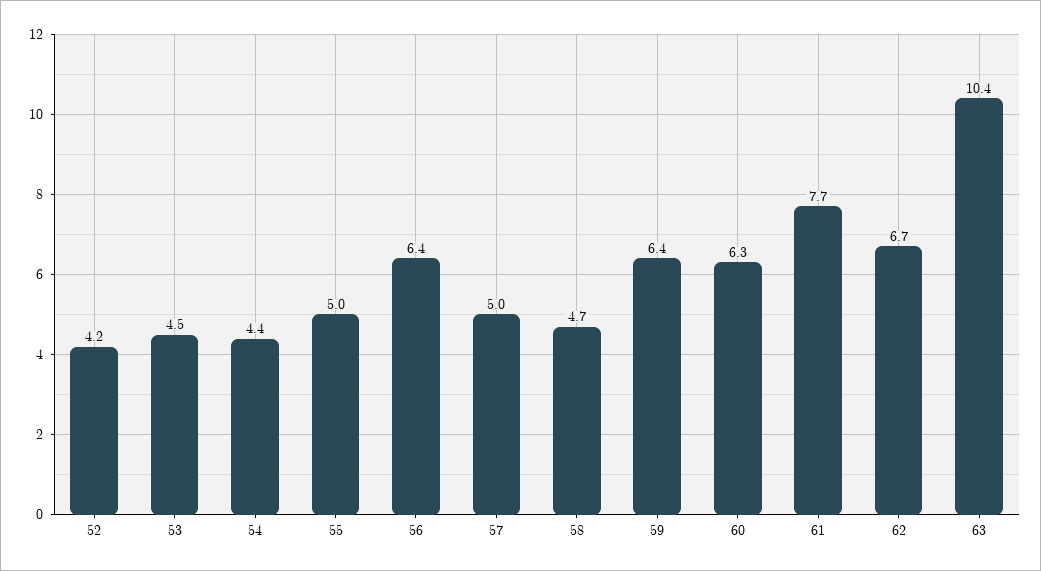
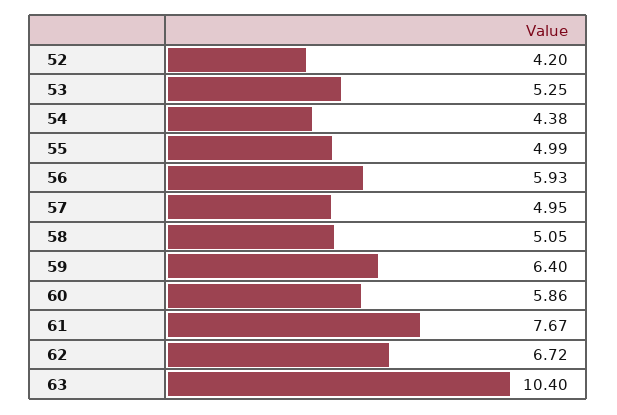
53: 4.5 -> 5.25
56: 6.4 -> 5.93
58: 4.7 -> 5.05
60: 6.3 -> 5.86

